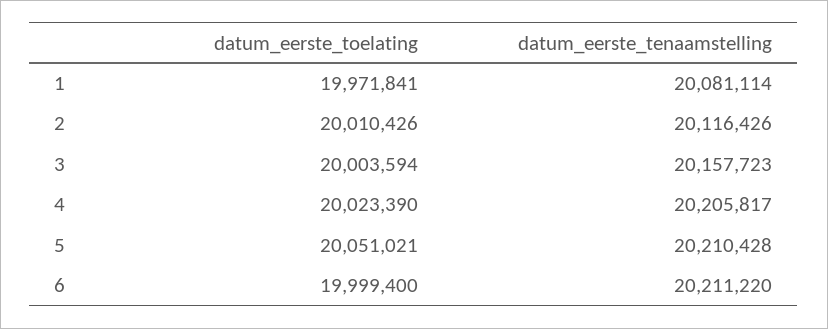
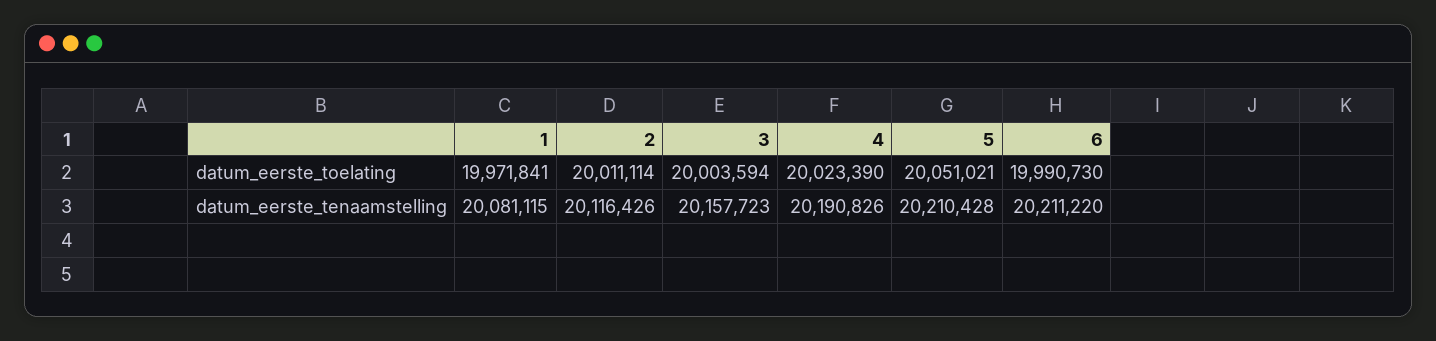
datum_eerste_tenaamstelling, 1: 20081114 -> 20081115
datum_eerste_toelating, 2: 20010426 -> 20011114
datum_eerste_tenaamstelling, 4: 20205817 -> 20190826
datum_eerste_toelating, 6: 19999400 -> 19990730

